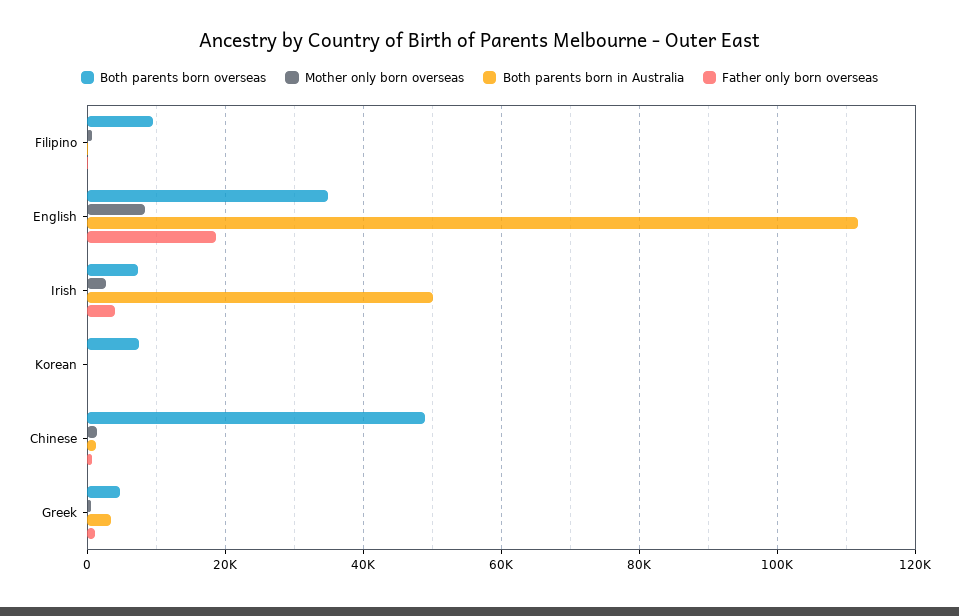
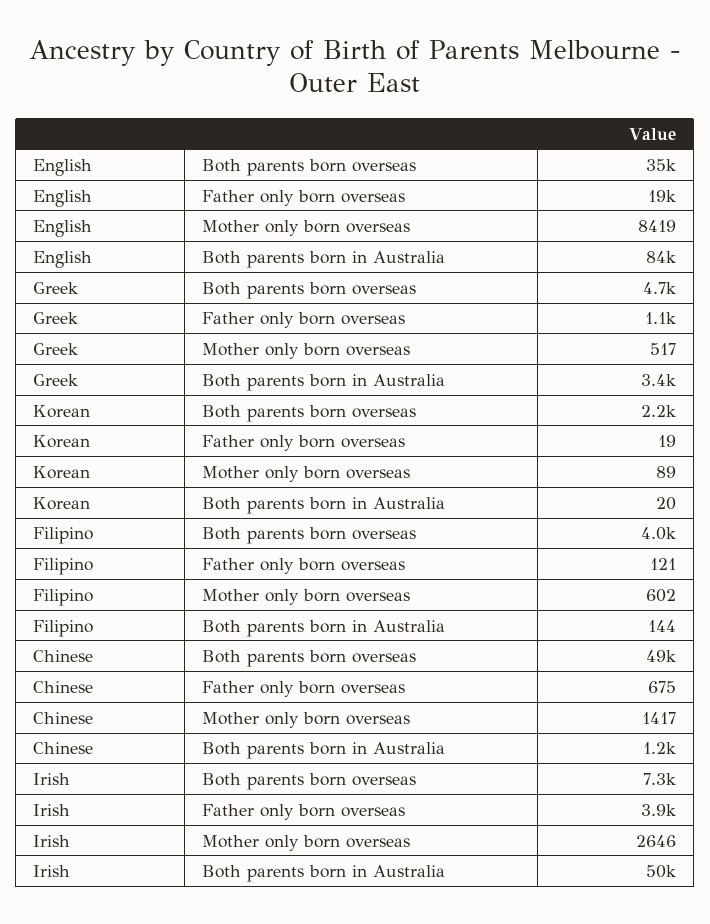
Both parents born overseas, Filipino: 10000 -> 4000
Both parents born in Australia, English: 112000 -> 84000
Both parents born overseas, Korean: 8000 -> 2200

